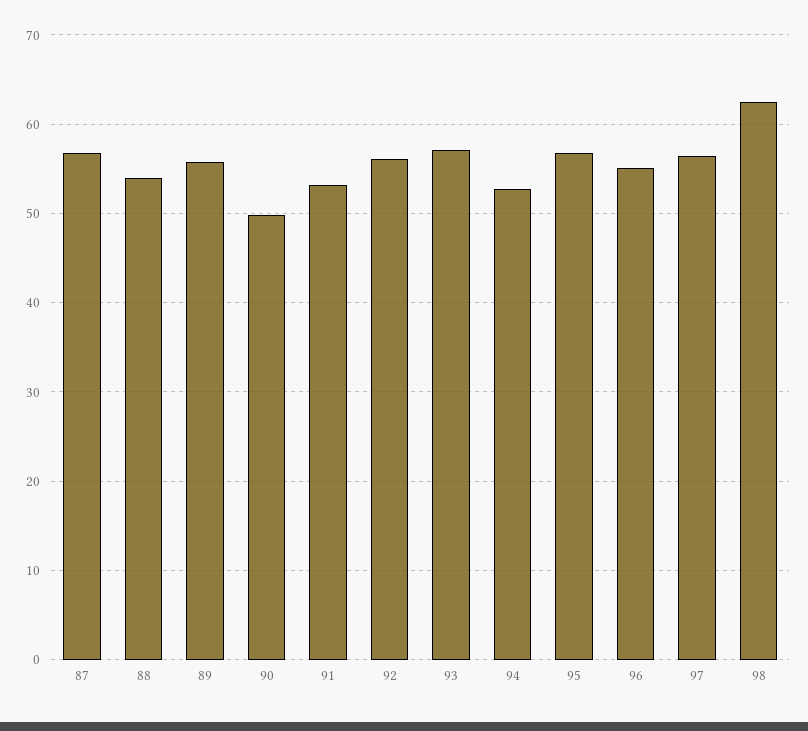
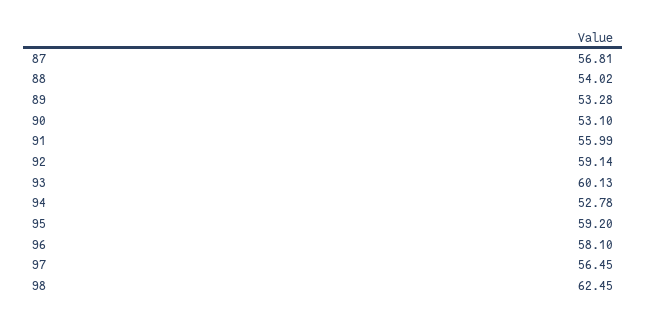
89: 56 -> 53.28
90: 50 -> 53.1
91: 53 -> 55.99
92: 56 -> 59.14
93: 57 -> 60.13
95: 57 -> 59.2
96: 55 -> 58.1

